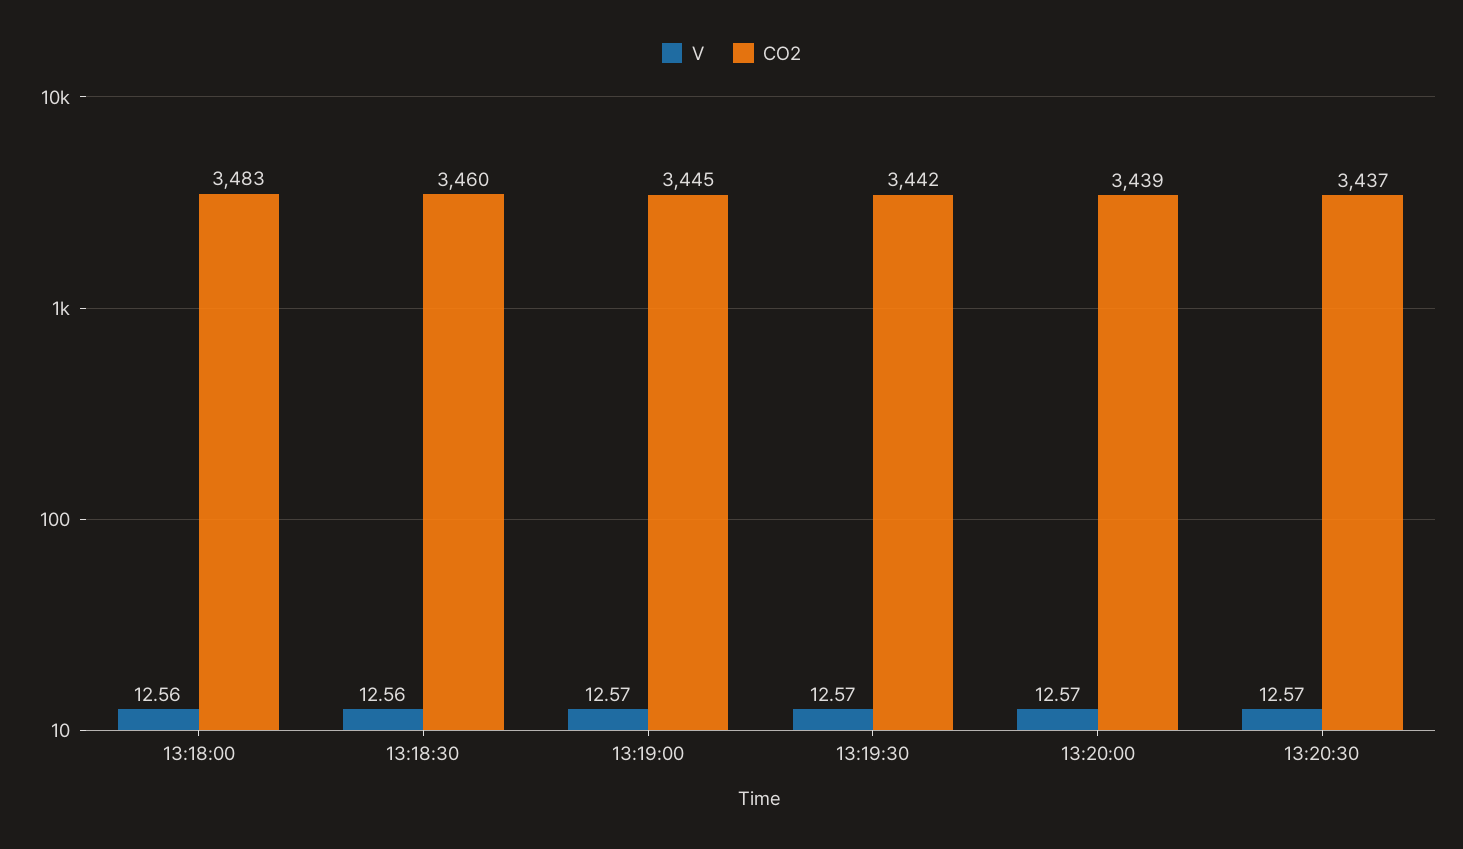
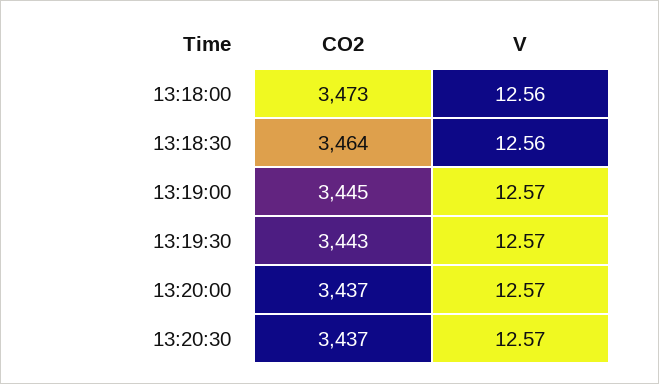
CO2, 13:18:00: 3483 -> 3473
CO2, 13:18:30: 3460 -> 3464
CO2, 13:19:30: 3442 -> 3443
CO2, 13:20:00: 3439 -> 3437

